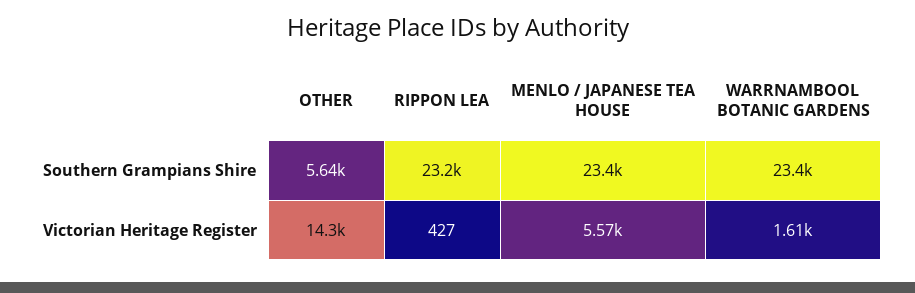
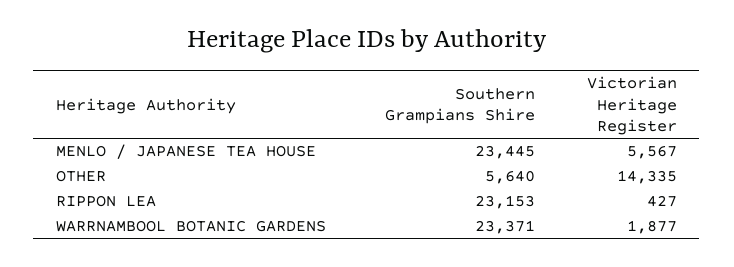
WARRNAMBOOL BOTANIC GARDENS, Victorian Heritage Register: 1610 -> 1877

